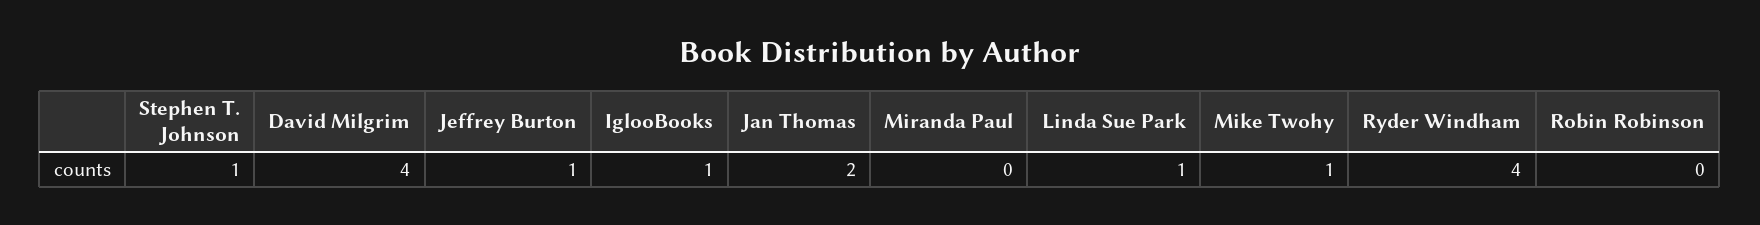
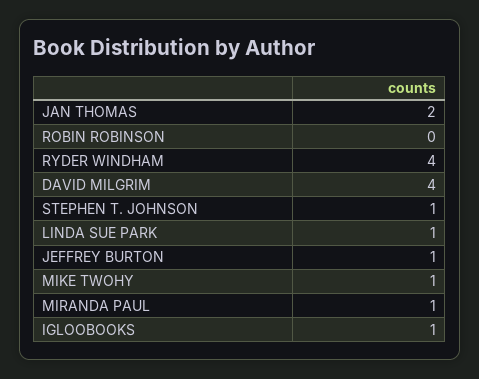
Miranda Paul: 0 -> 1

